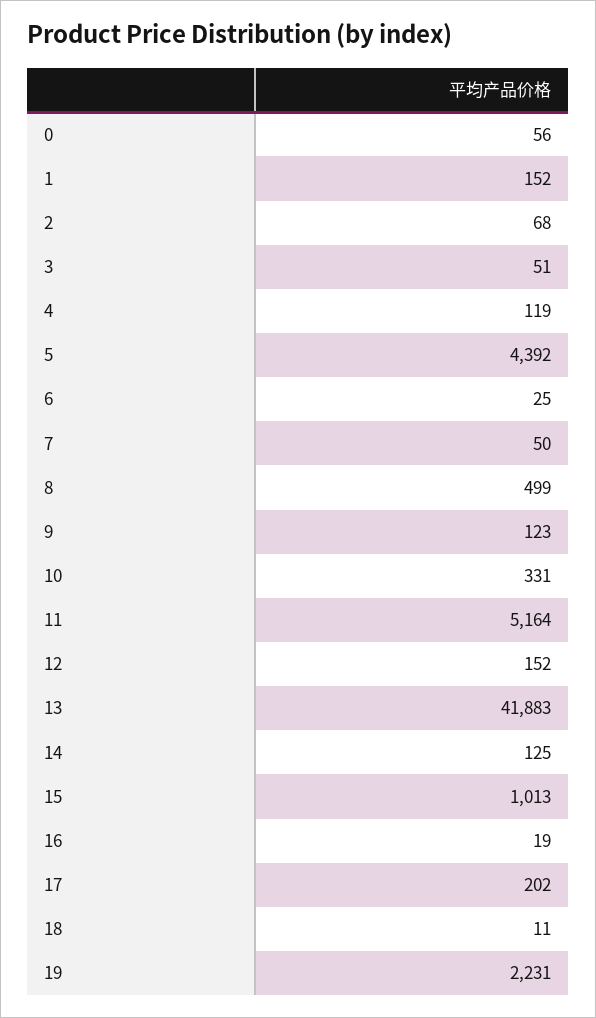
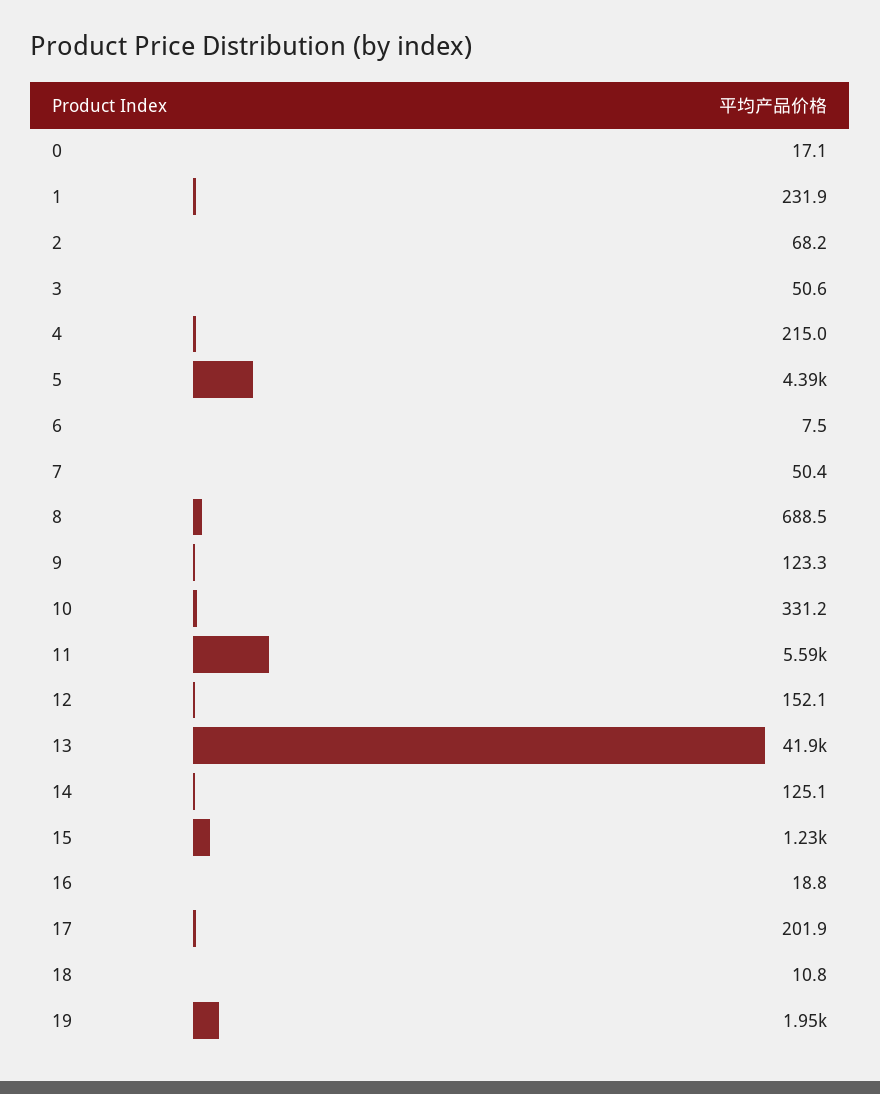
0: 56 -> 17.1
1: 152 -> 231.9
4: 119 -> 215
6: 25 -> 7.5
8: 499 -> 688.5
11: 5164 -> 5590
15: 1013 -> 1230
19: 2231 -> 1950

